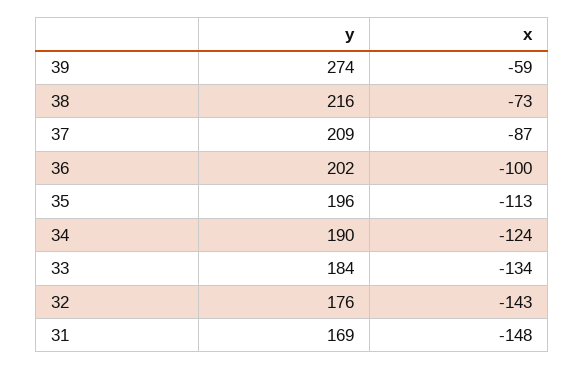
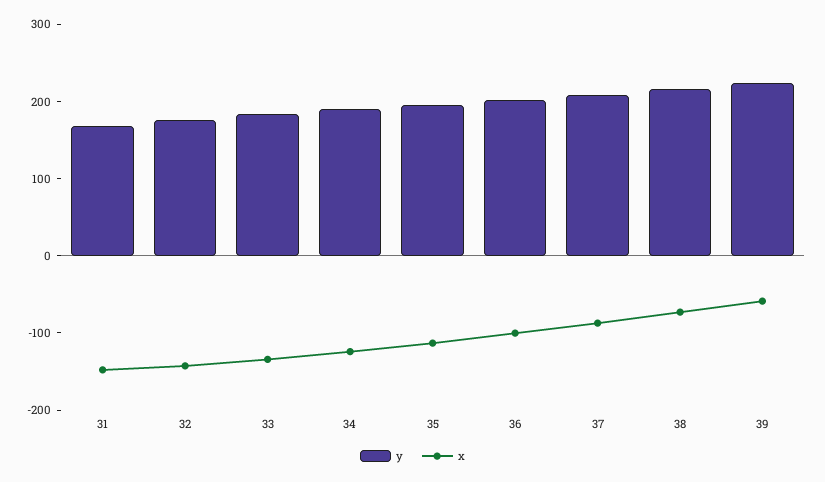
y, 39: 274 -> 220

